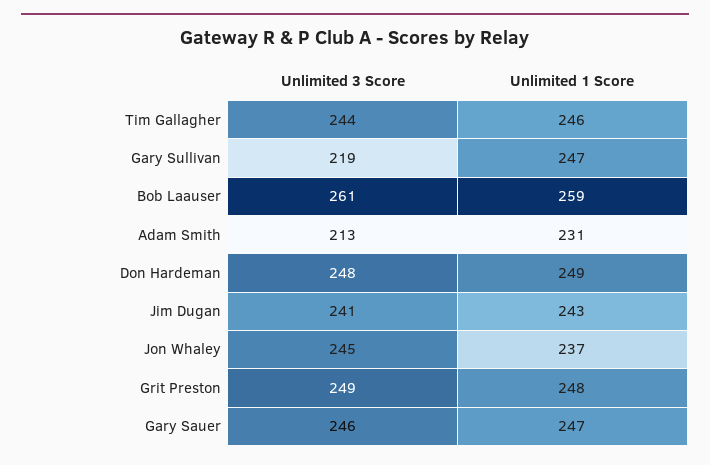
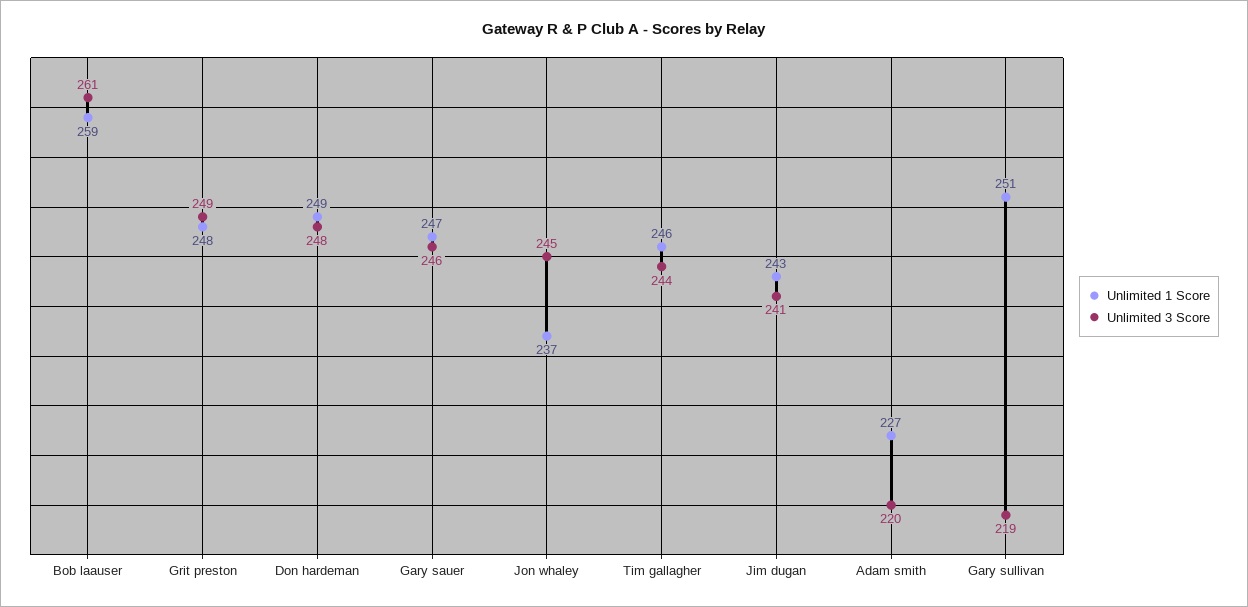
Unlimited 1 Score, Gary Sullivan: 247 -> 251
Unlimited 3 Score, Adam Smith: 213 -> 220
Unlimited 1 Score, Adam Smith: 231 -> 227

